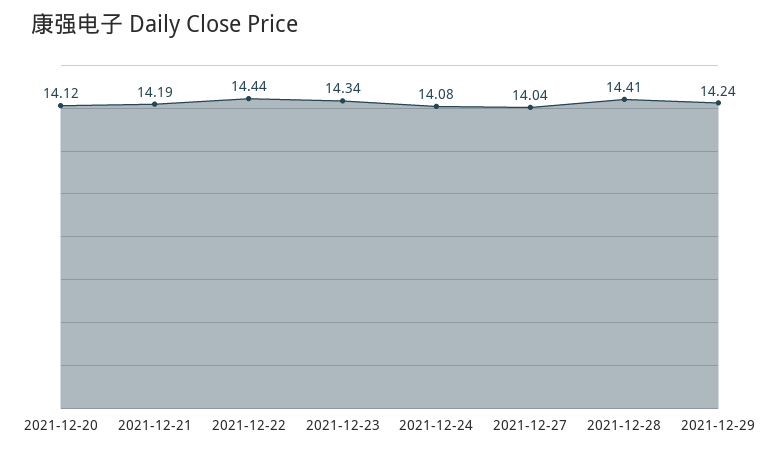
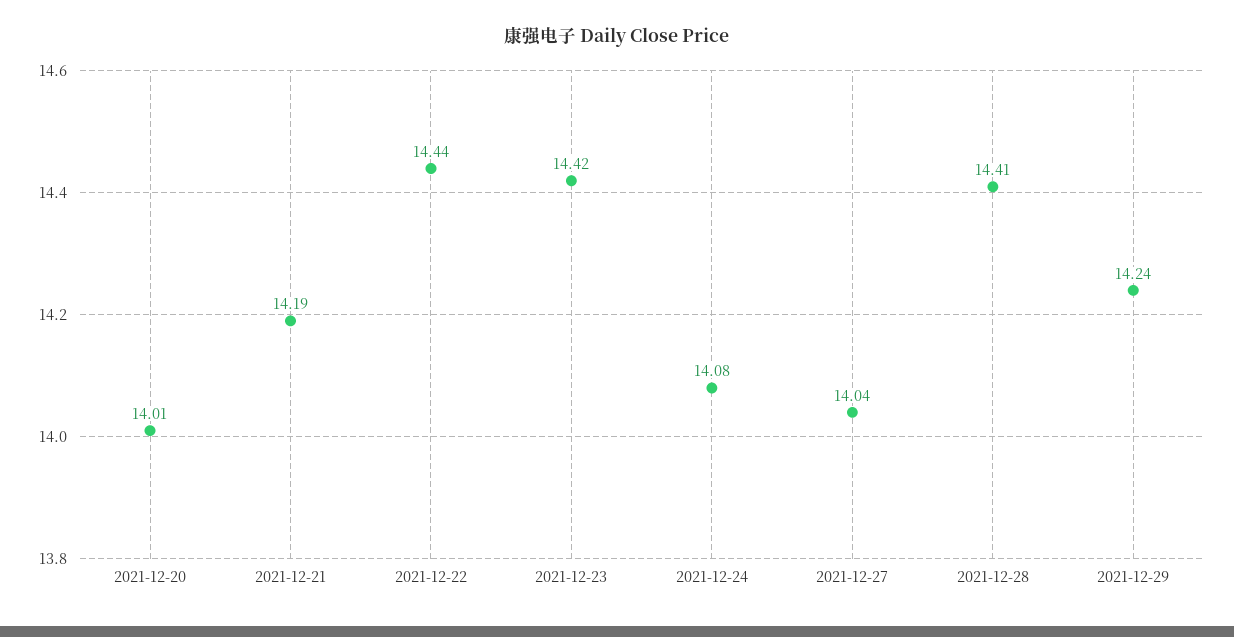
2021-12-20: 14.12 -> 14.01
2021-12-23: 14.34 -> 14.42

